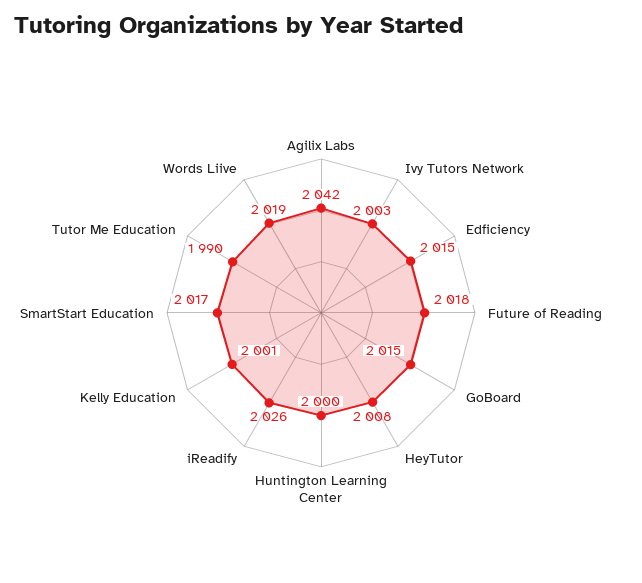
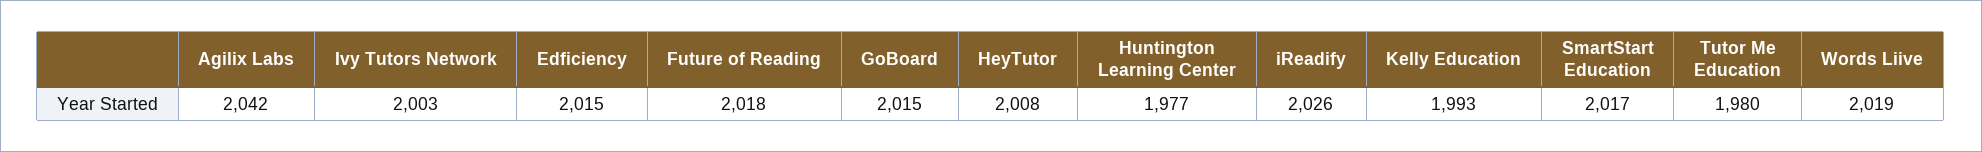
Huntington Learning Center: 2000 -> 1977
Kelly Education: 2001 -> 1993
Tutor Me Education: 1990 -> 1980

